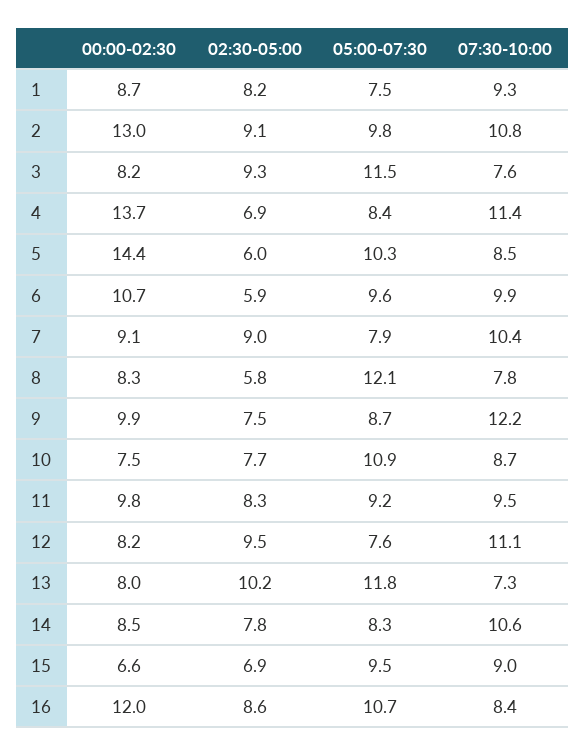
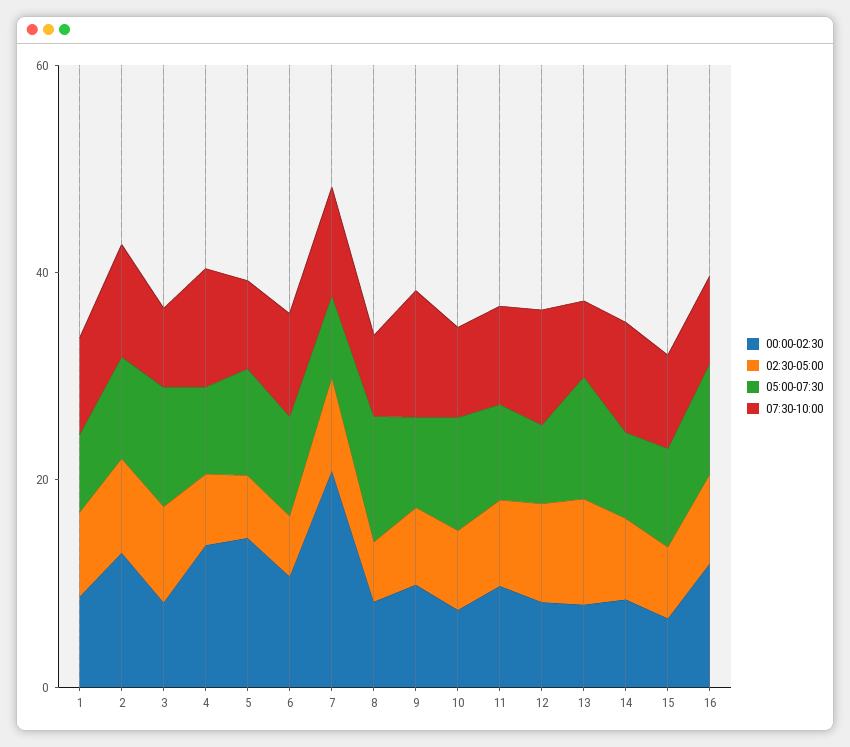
00:00-02:30, 7: 9.1 -> 20

